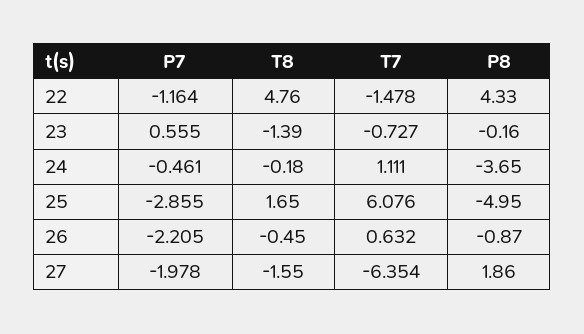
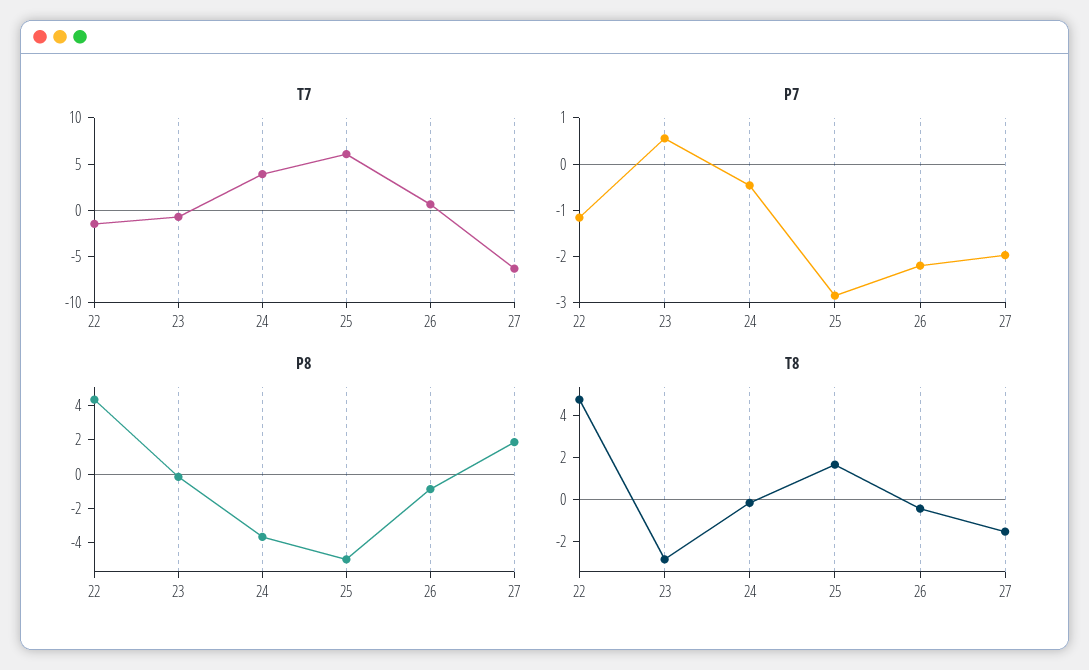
T8, 23: -1.39 -> -3
T7, 24: 1.111 -> 4

